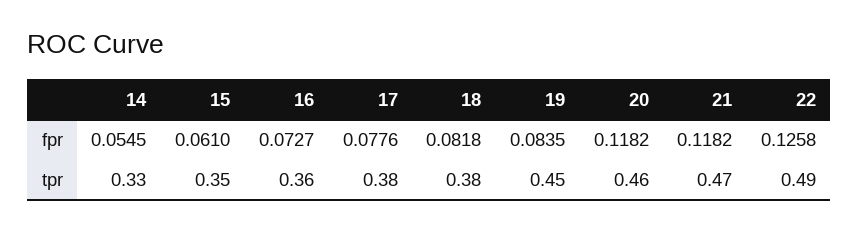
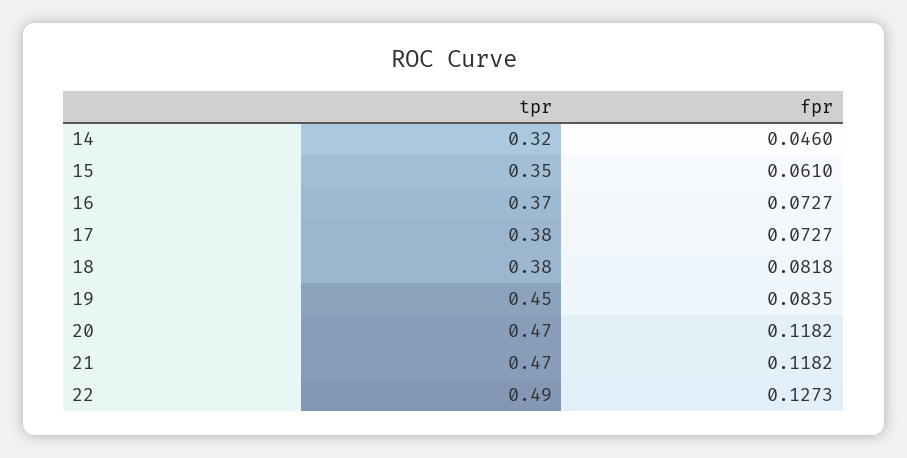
14, fpr: 0.0545 -> 0.046
17, fpr: 0.0776 -> 0.0727
22, fpr: 0.1258 -> 0.1273
14, tpr: 0.33 -> 0.32
16, tpr: 0.36 -> 0.37
20, tpr: 0.46 -> 0.47

